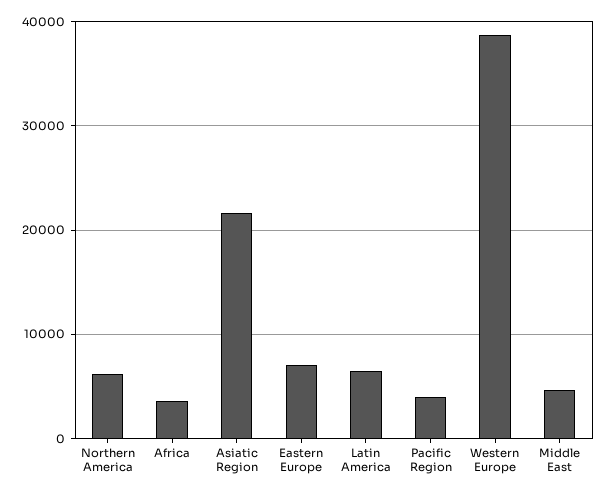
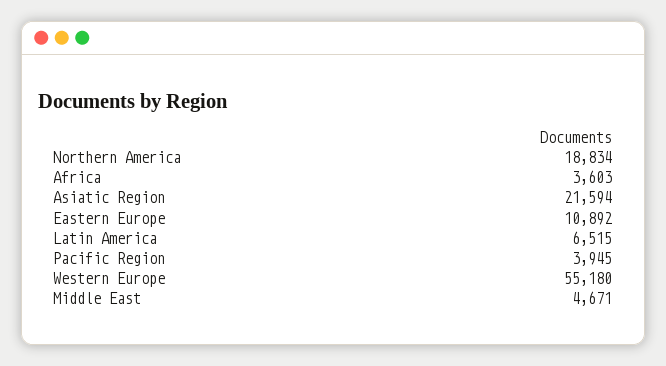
Northern America: 6000 -> 18834
Eastern Europe: 7000 -> 10892
Western Europe: 39000 -> 55180

